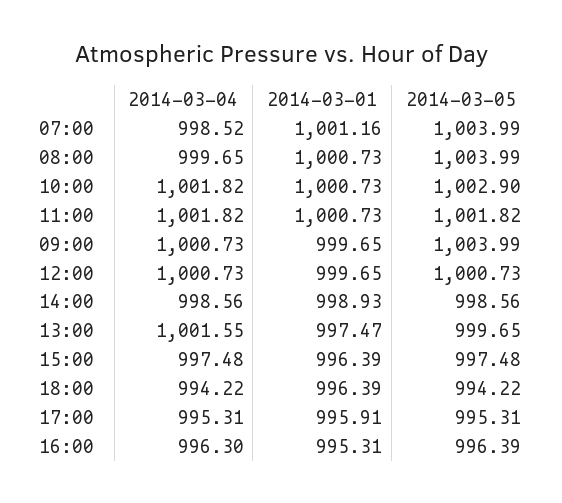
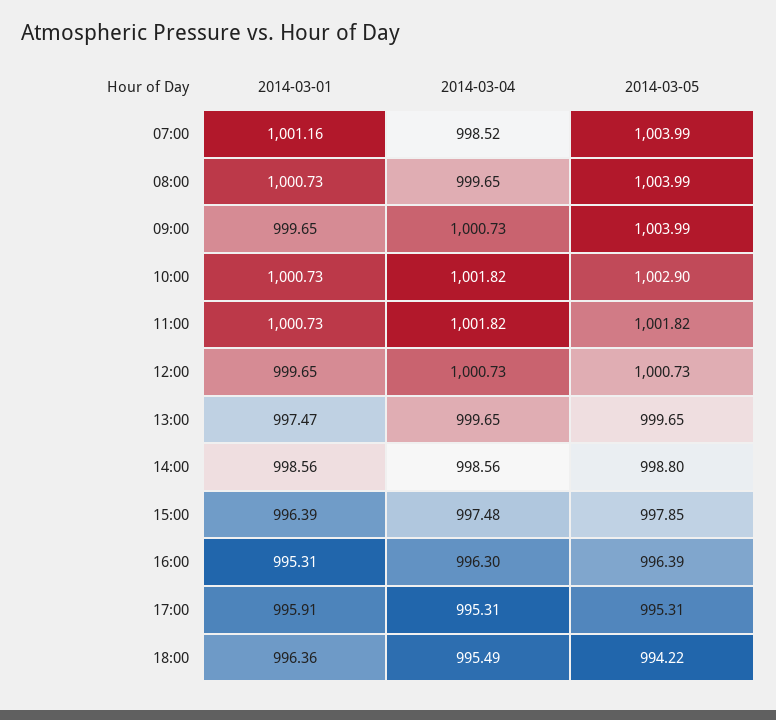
2014-03-01, 14:00: 998.93 -> 998.56
2014-03-05, 14:00: 998.56 -> 998.8
2014-03-04, 13:00: 1001.55 -> 999.65
2014-03-05, 15:00: 997.48 -> 997.85
2014-03-04, 18:00: 994.22 -> 995.49
2014-03-01, 18:00: 996.39 -> 996.36

